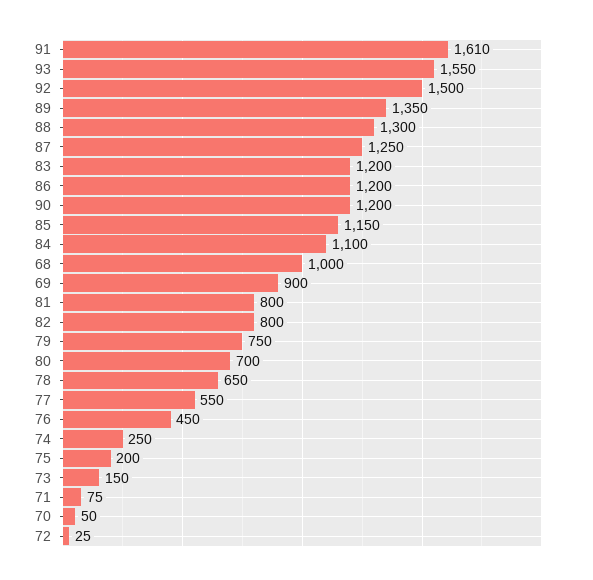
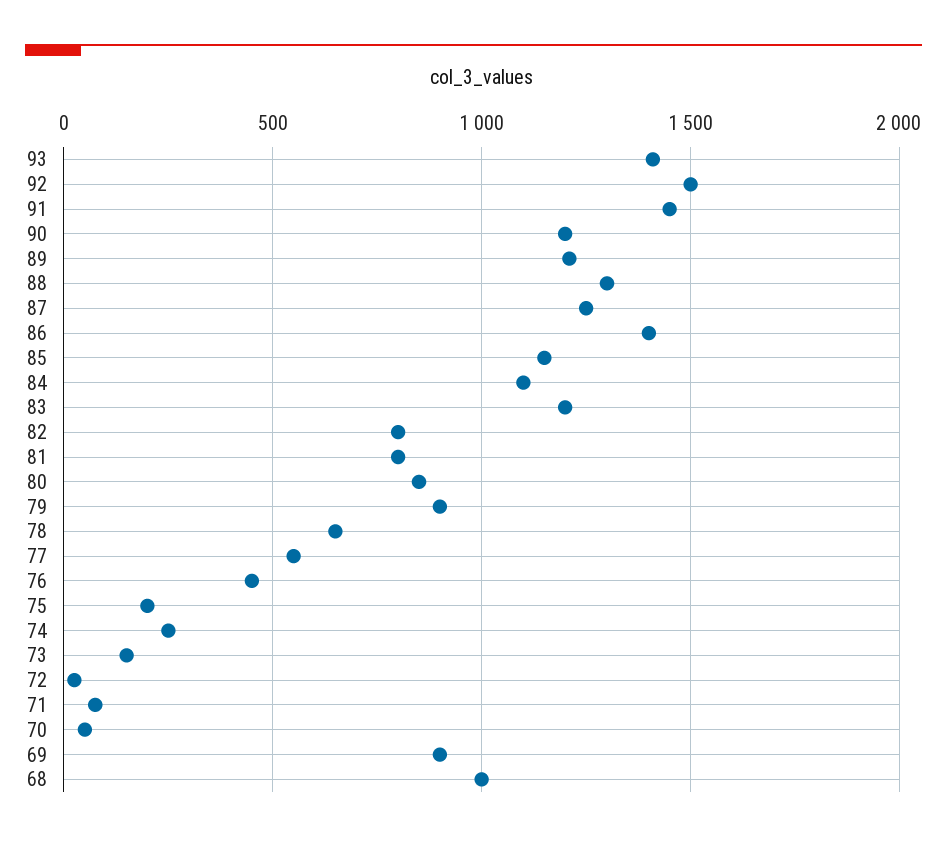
91: 1610 -> 1450
93: 1550 -> 1400
89: 1350 -> 1200
86: 1200 -> 1400
79: 750 -> 900
80: 700 -> 850

